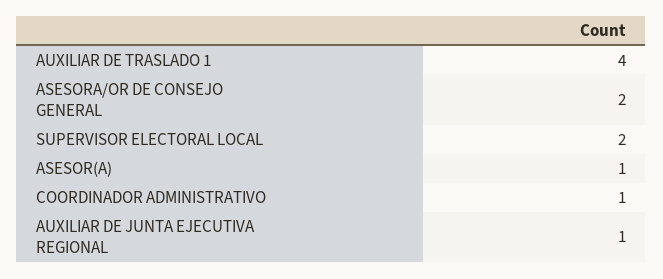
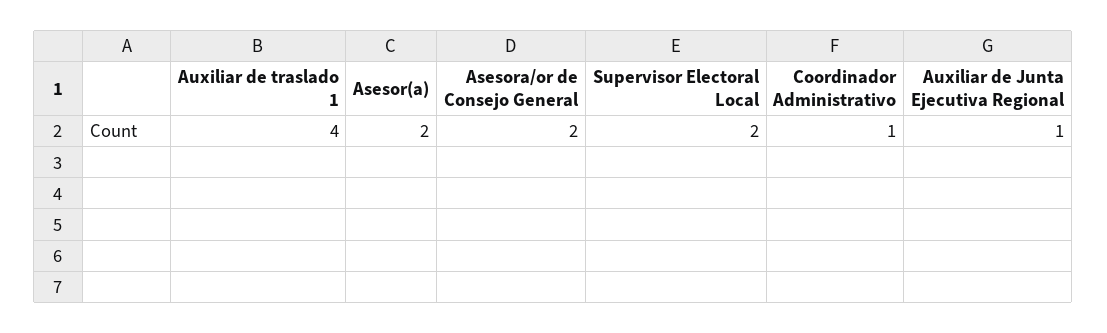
ASESOR(A): 1 -> 2

